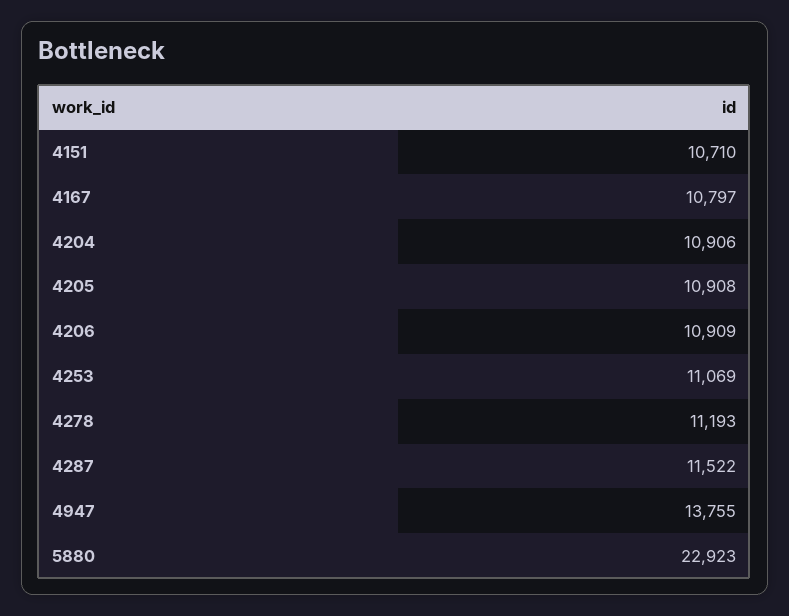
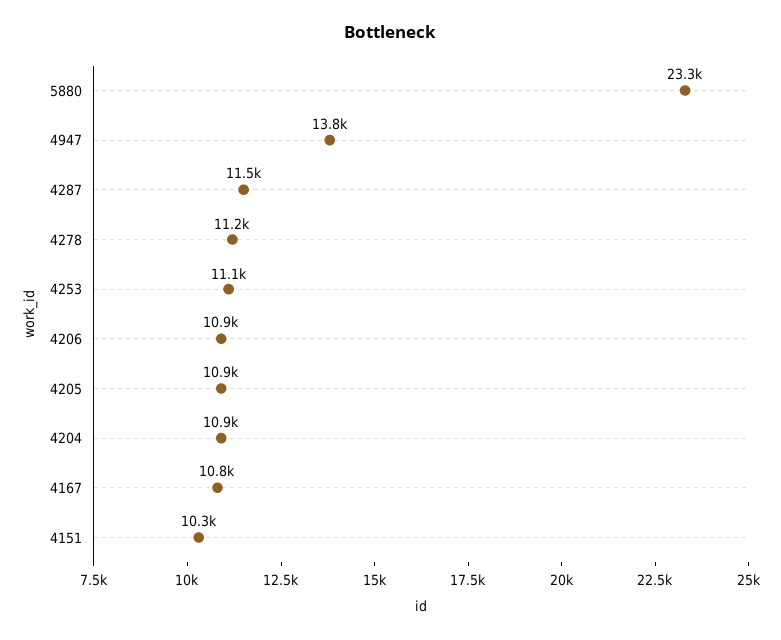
4151: 10710 -> 10300
5880: 22923 -> 23300

